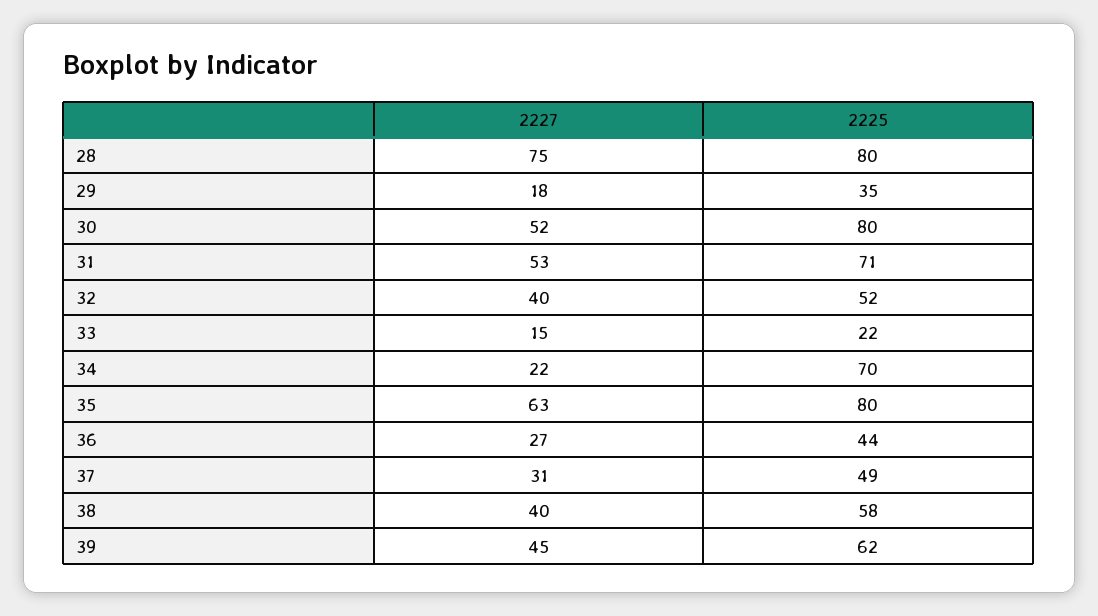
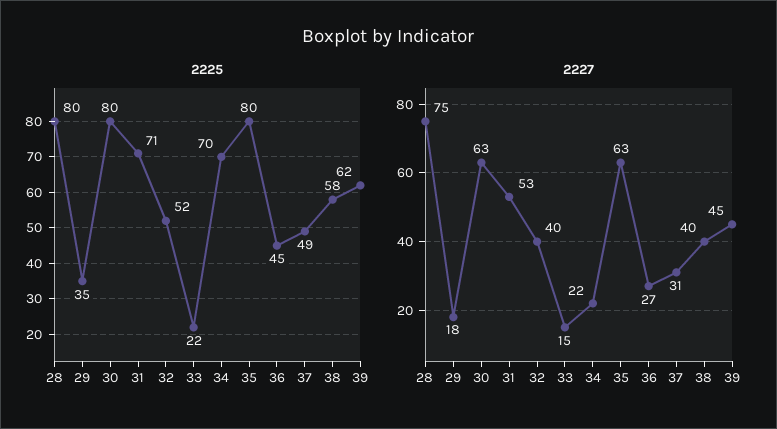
2227, 30: 52 -> 63
2225, 36: 44 -> 45

